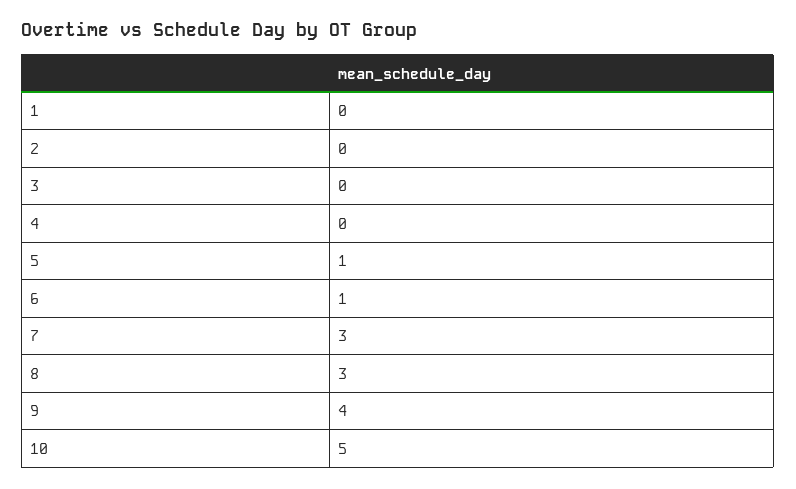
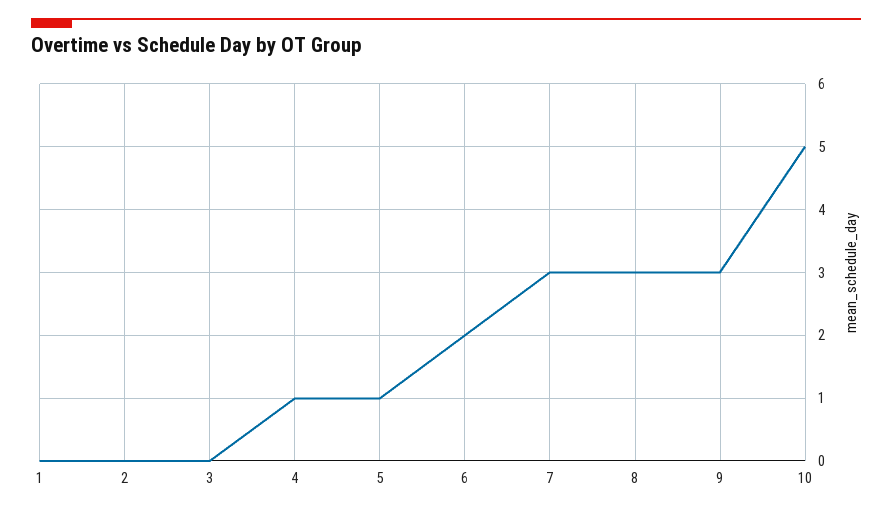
4: 0 -> 1
6: 1 -> 2
9: 4 -> 3

